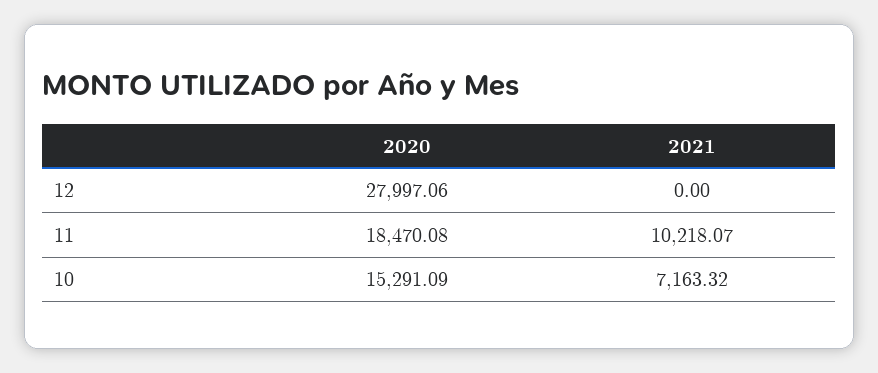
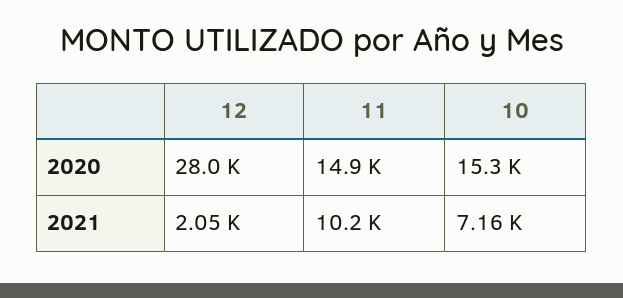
2021, 12: 0 -> 2050
2020, 11: 18470.08 -> 14900

